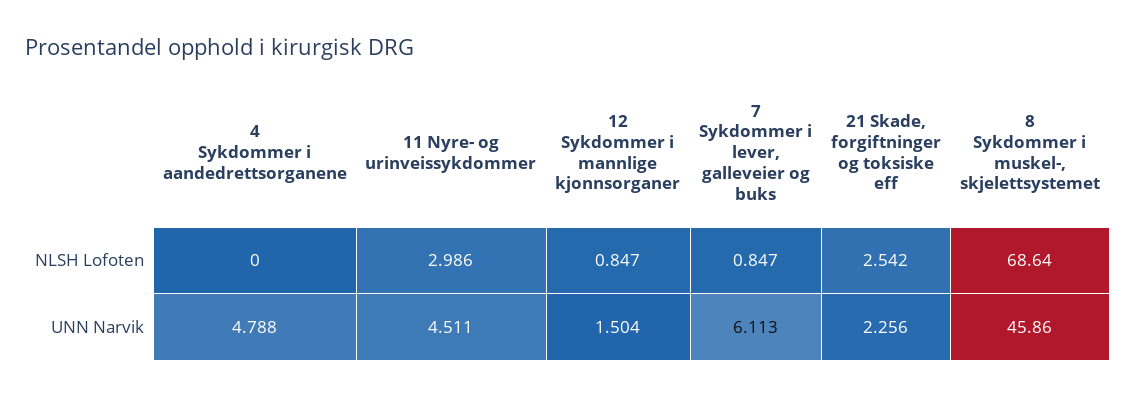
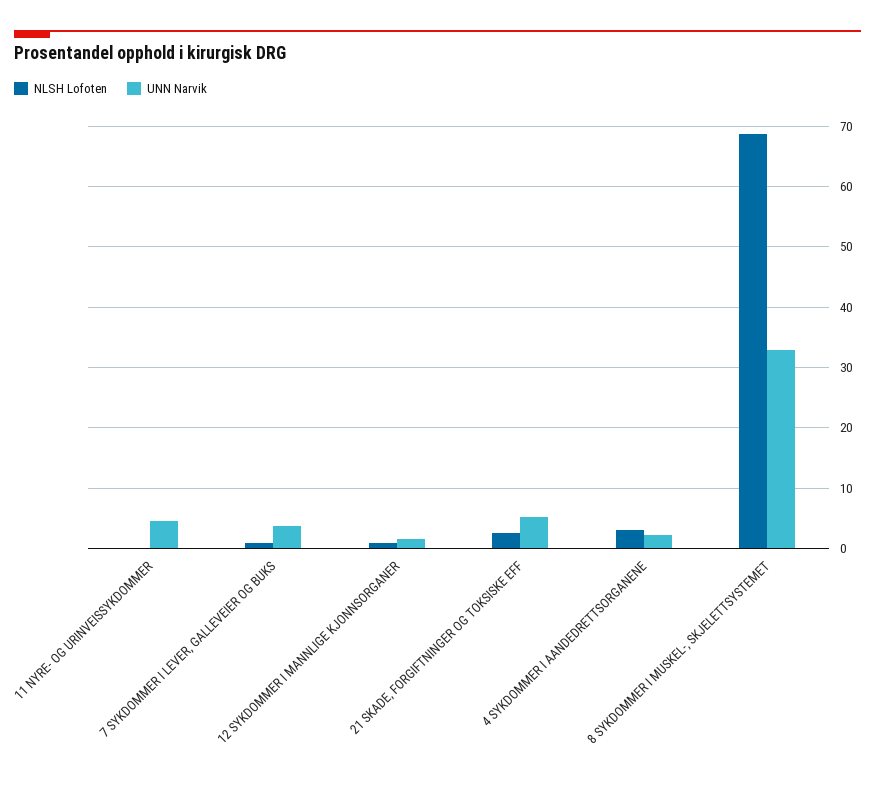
NLSH Lofoten, 4 Sykdommer i aandedrettsorganene: 0 -> 3
NLSH Lofoten, 11 Nyre- og urinveissykdommer: 2.986 -> 0
UNN Narvik, 4 Sykdommer i aandedrettsorganene: 4.788 -> 2
UNN Narvik, 7 Sykdommer i lever, galleveier og buks: 6.113 -> 4
UNN Narvik, 21 Skade, forgiftninger og toksiske eff: 2.256 -> 5
UNN Narvik, 8 Sykdommer i muskel-, skjelettsystemet: 45.86 -> 33

